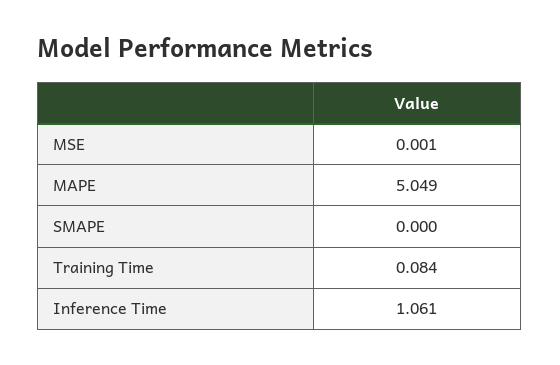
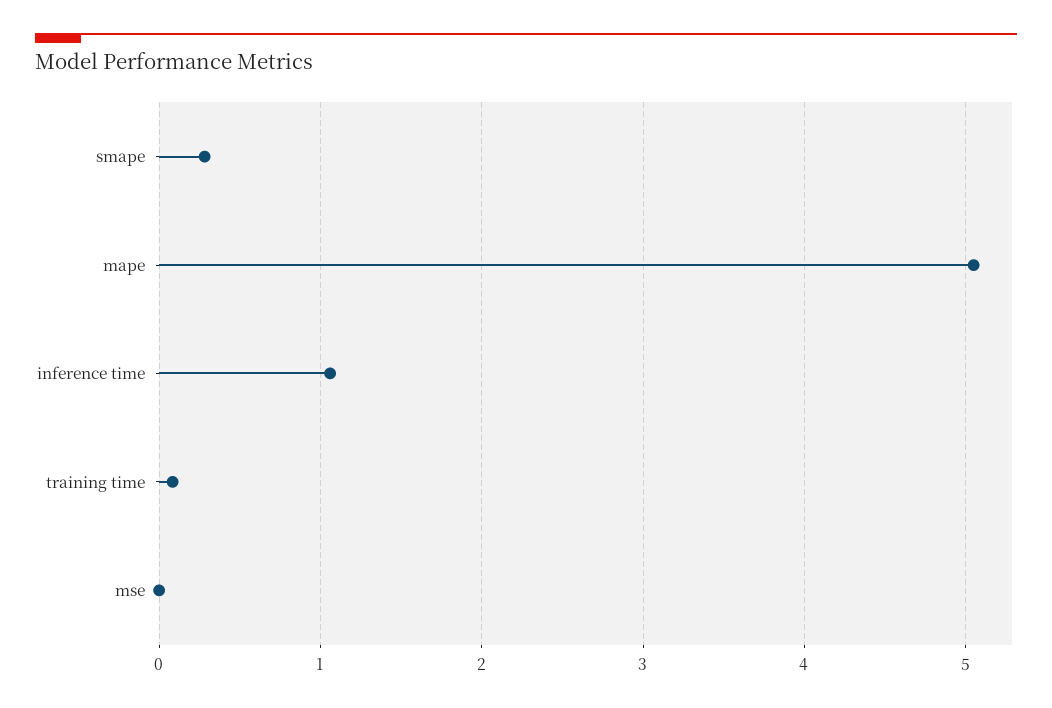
SMAPE: 0 -> 0.3

